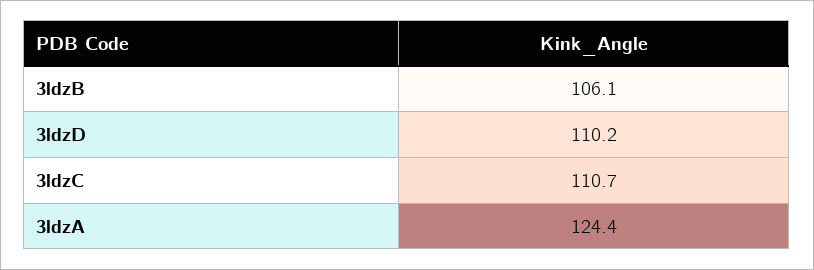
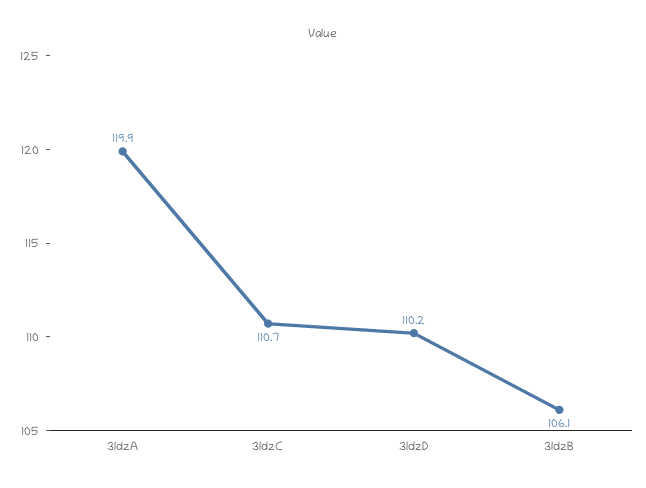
3ldzA: 124.4 -> 119.9

